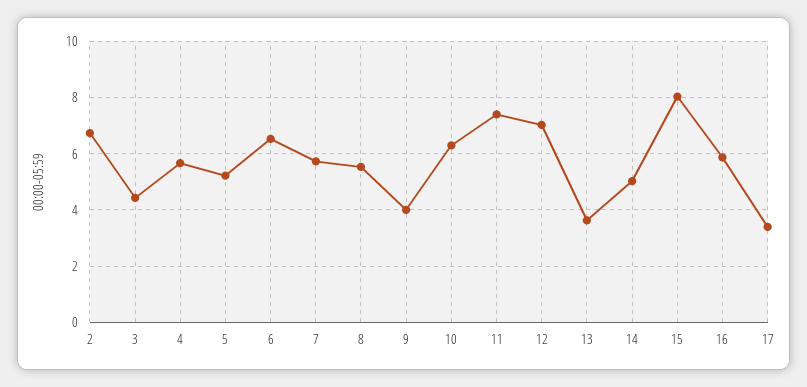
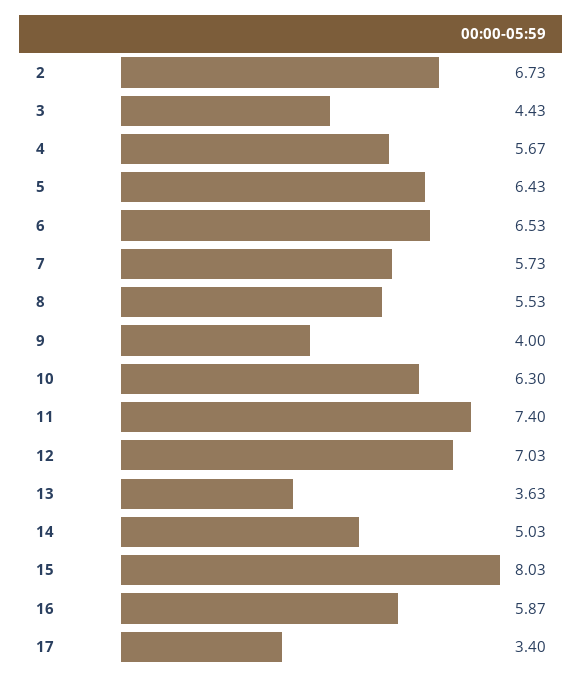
5: 5.25 -> 6.43

